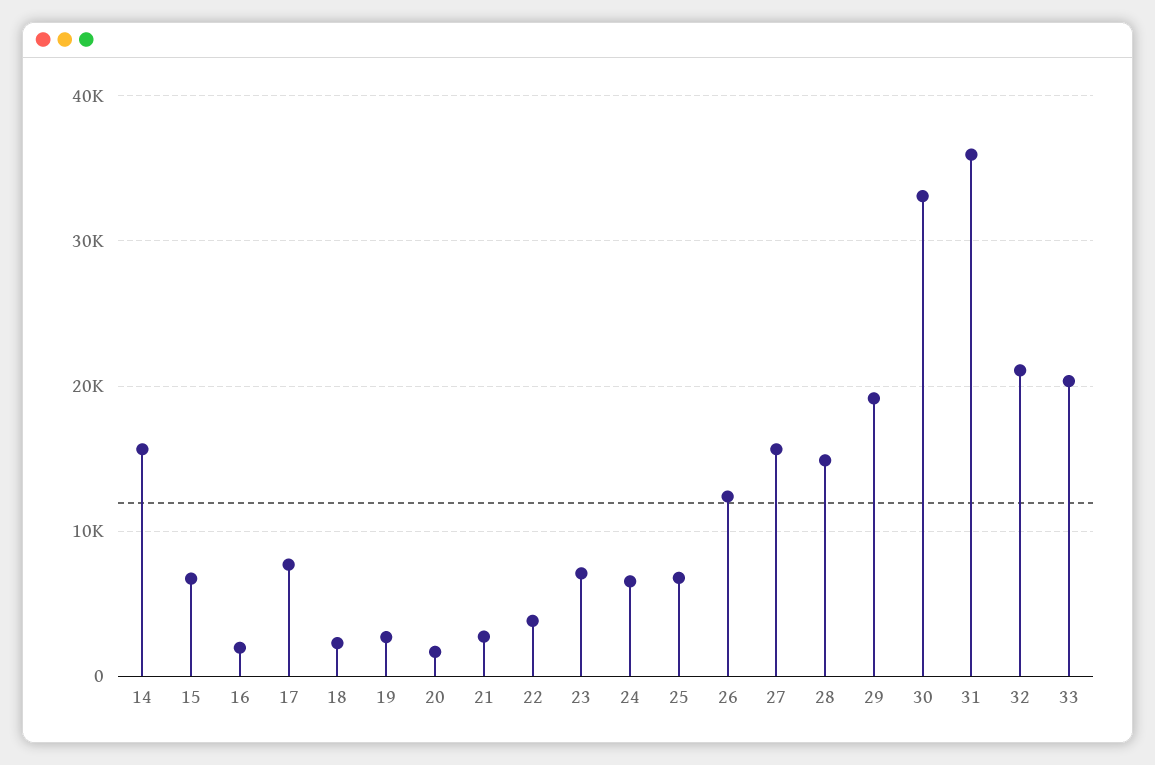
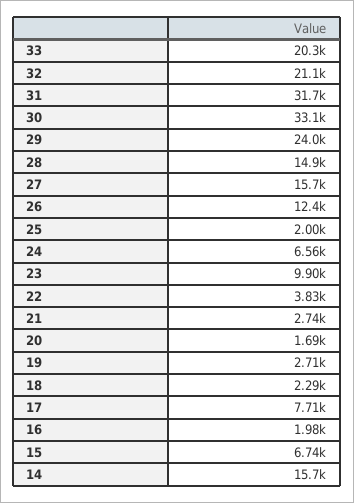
23: 7000 -> 9900
25: 7000 -> 2000
29: 19000 -> 24000
31: 36000 -> 31700

